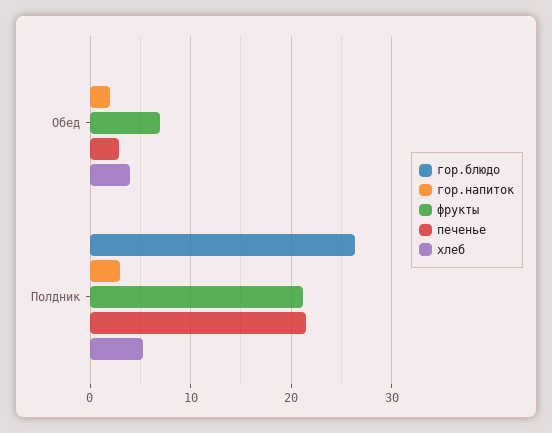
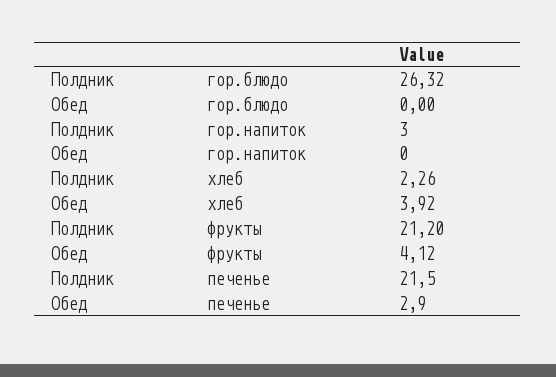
гор.напиток, Обед: 2 -> 0
фрукты, Обед: 7 -> 4.12
хлеб, Полдник: 5 -> 2.26

